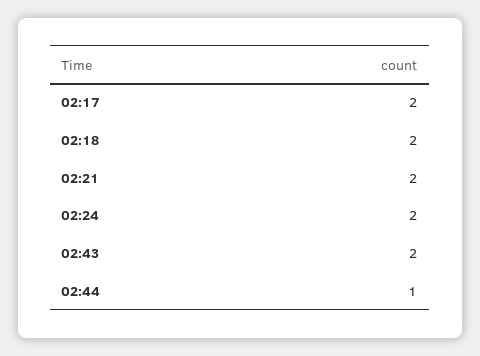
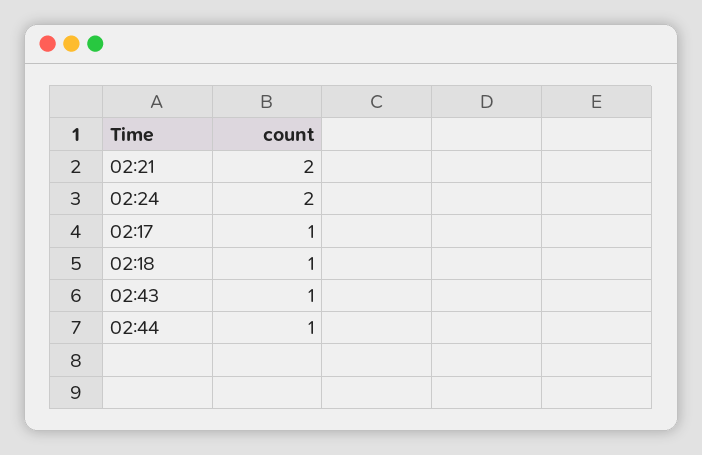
02:17: 2 -> 1
02:18: 2 -> 1
02:43: 2 -> 1

